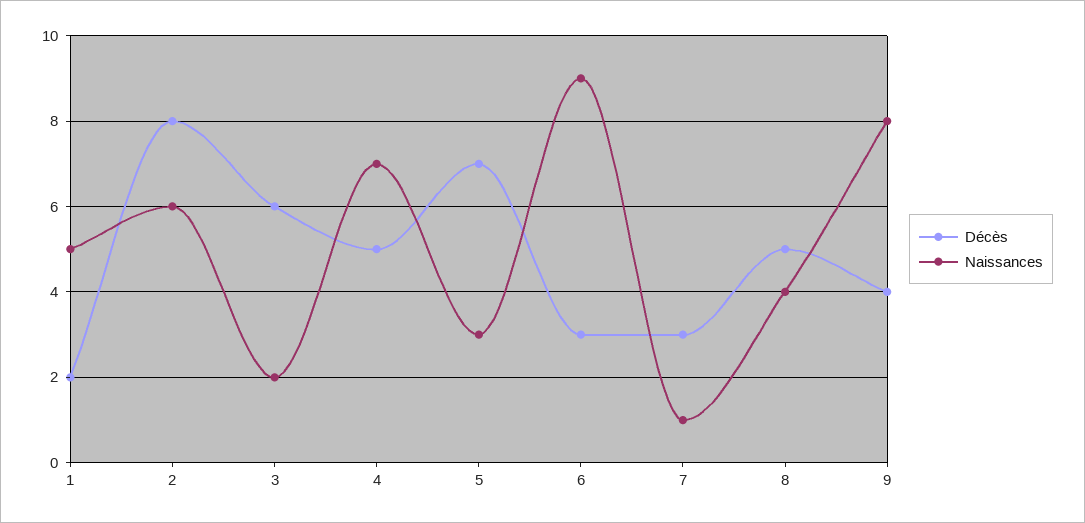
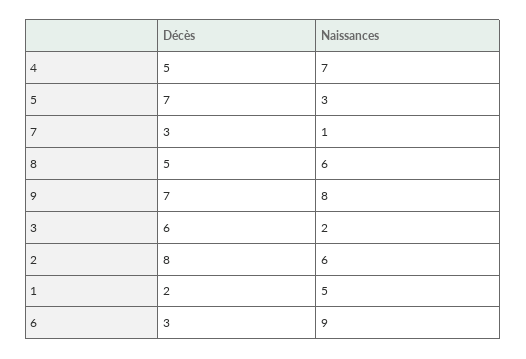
Naissances, 8: 4 -> 6
Décès, 9: 4 -> 7

